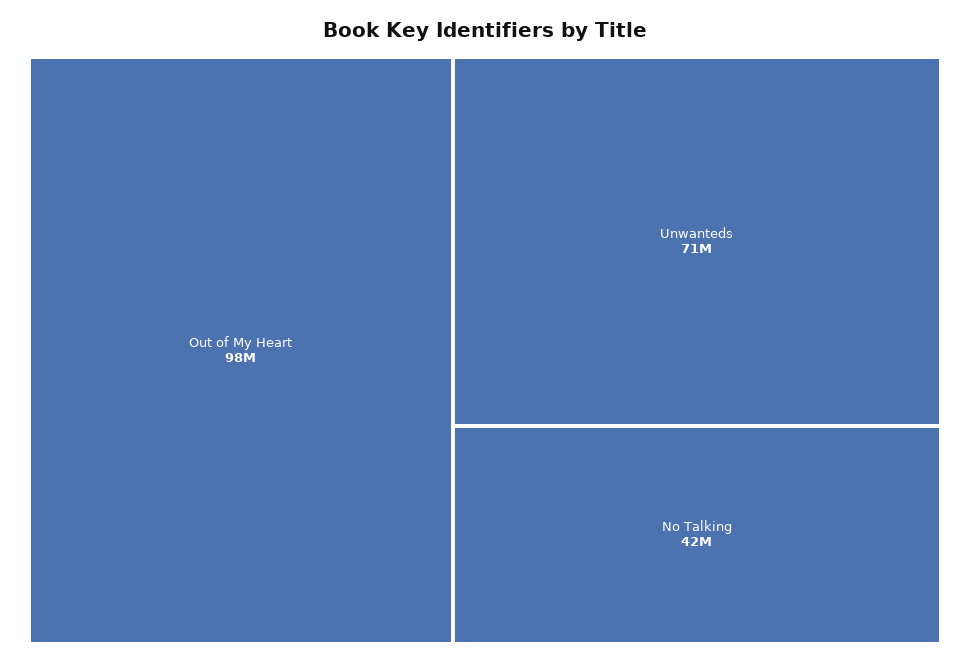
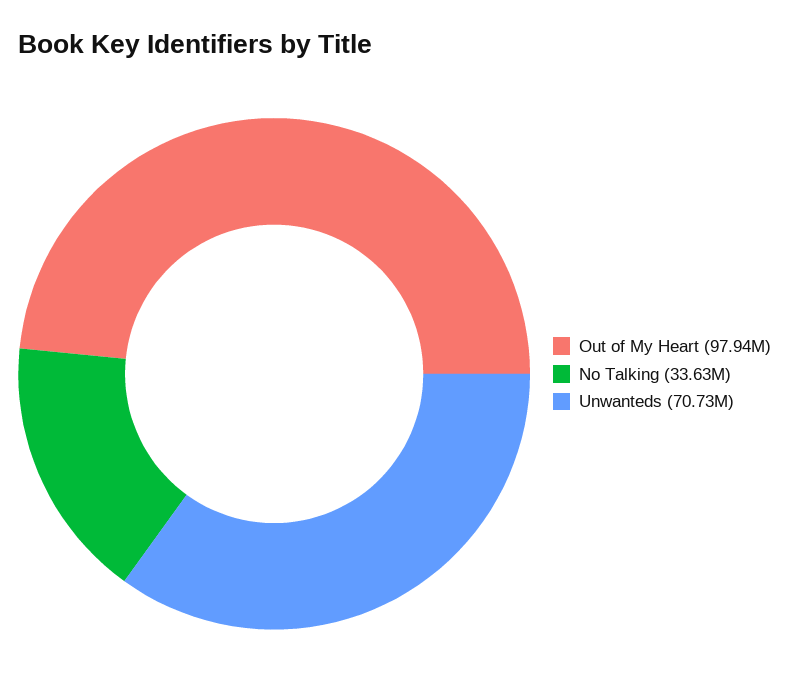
No Talking: 42000000 -> 33630000

